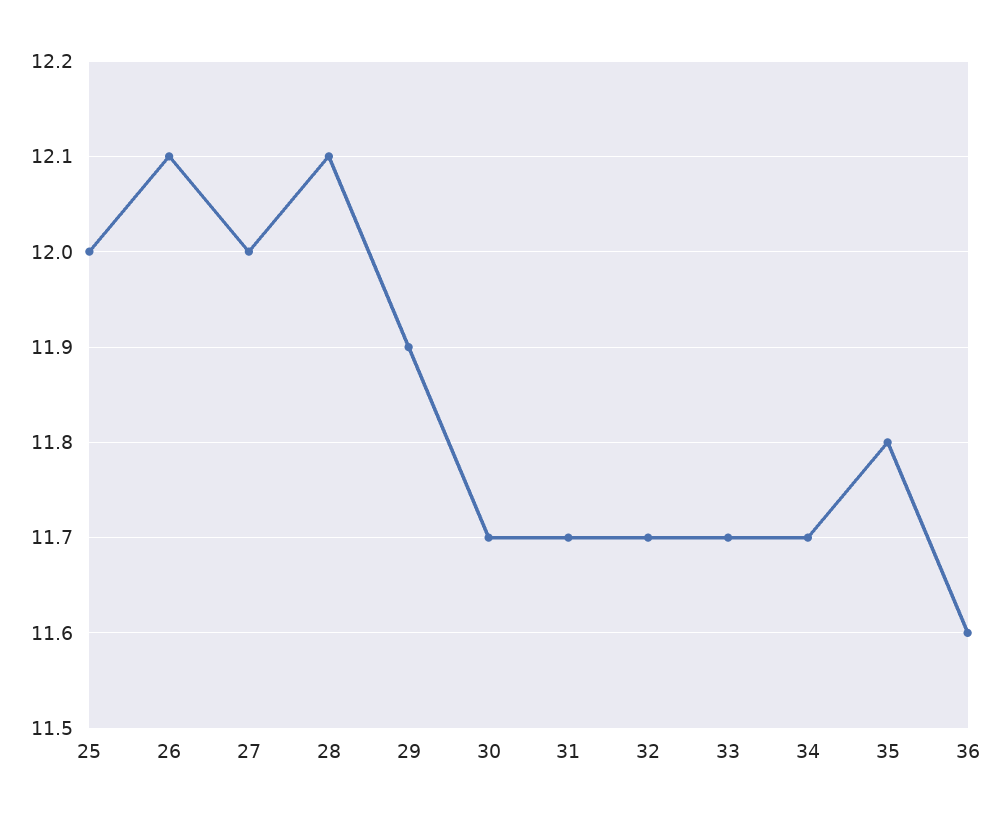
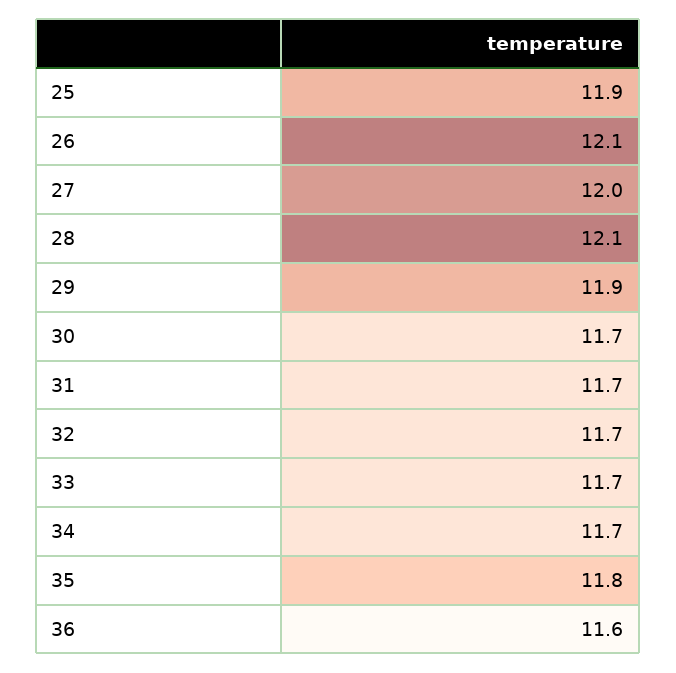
25: 12 -> 11.9

